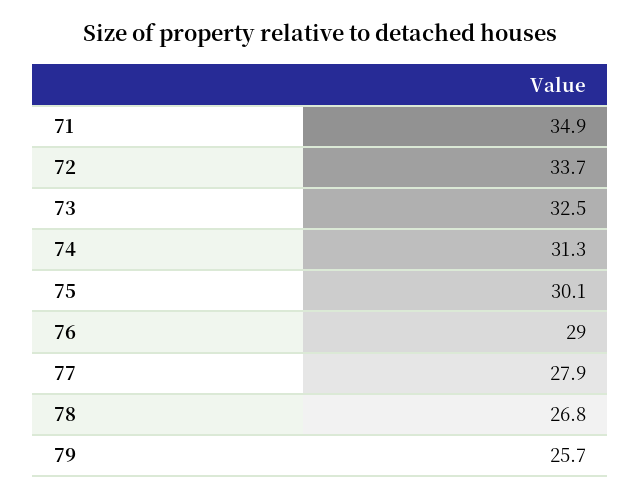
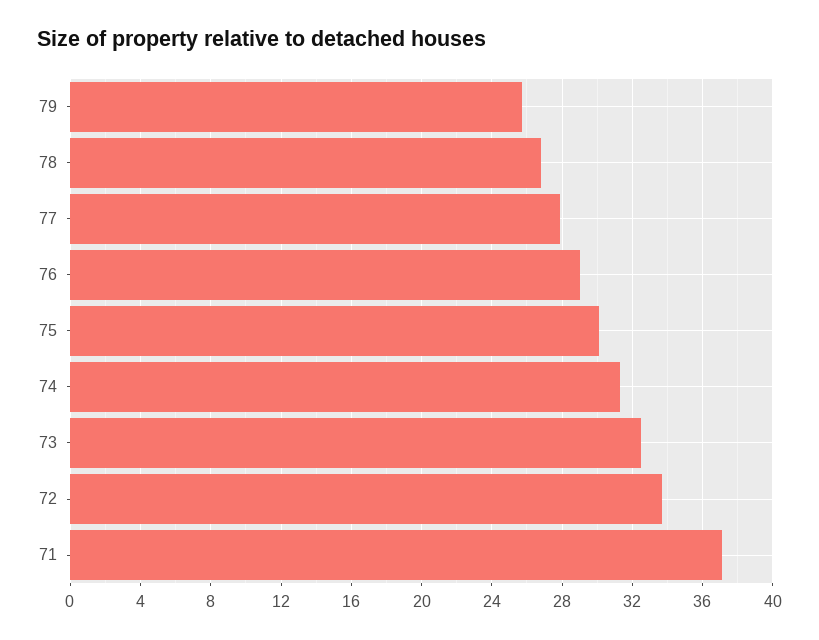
71: 34.9 -> 37

